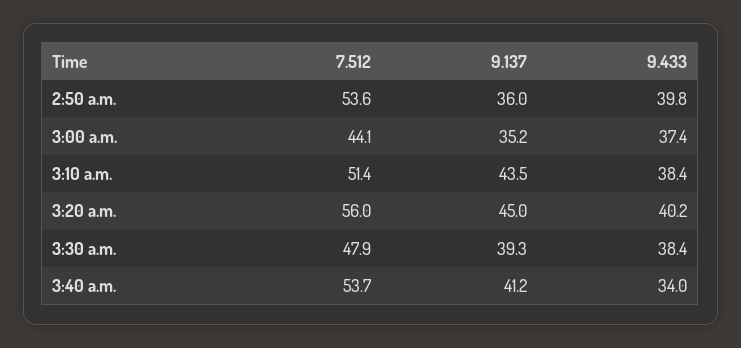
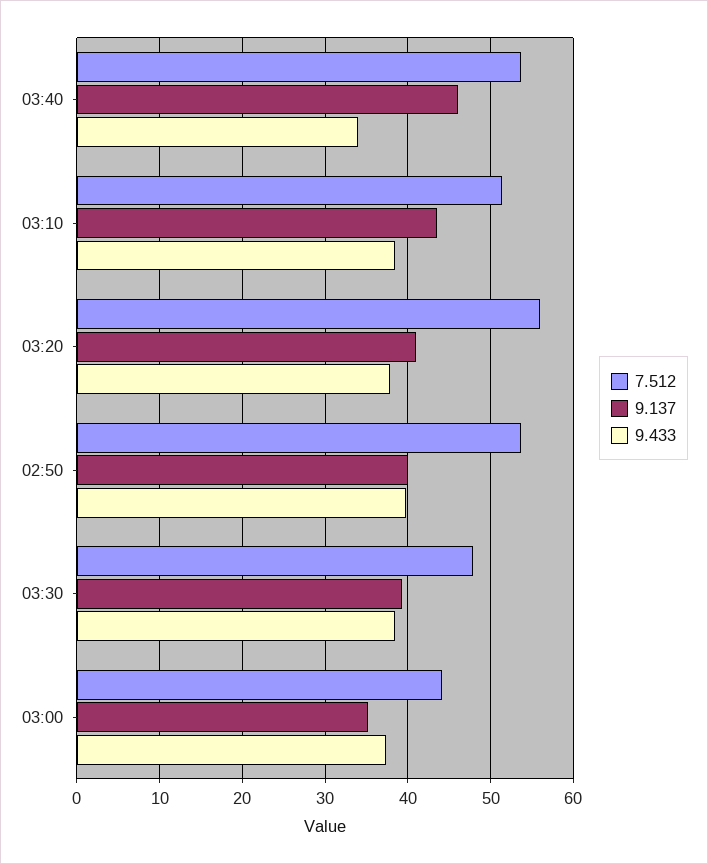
9.137, 2:50 a.m.: 36 -> 40
9.137, 3:20 a.m.: 45 -> 41
9.433, 3:20 a.m.: 40.2 -> 38
9.137, 3:40 a.m.: 41.2 -> 46

